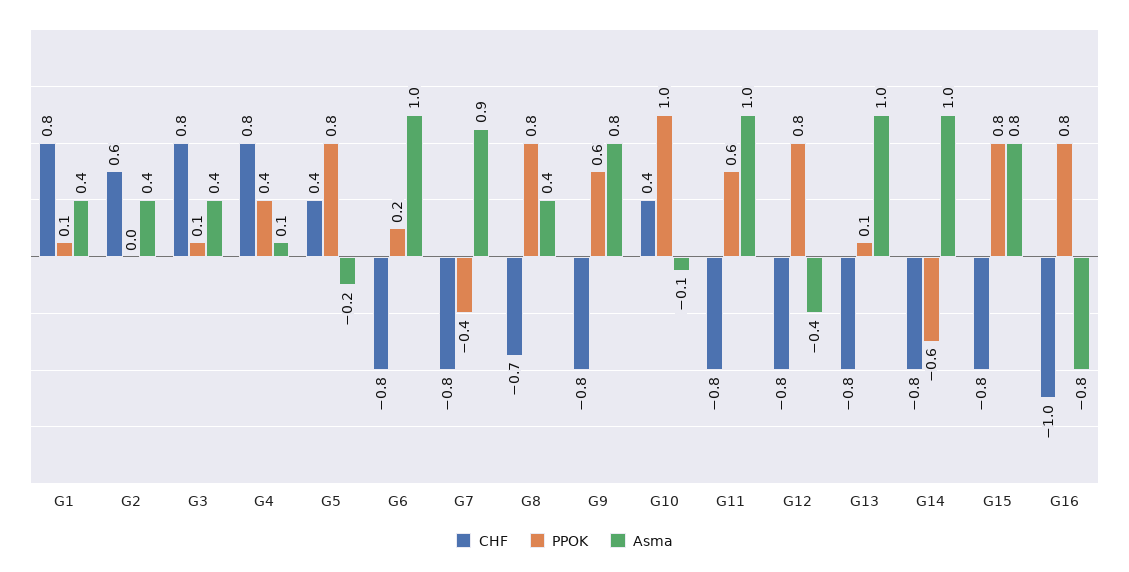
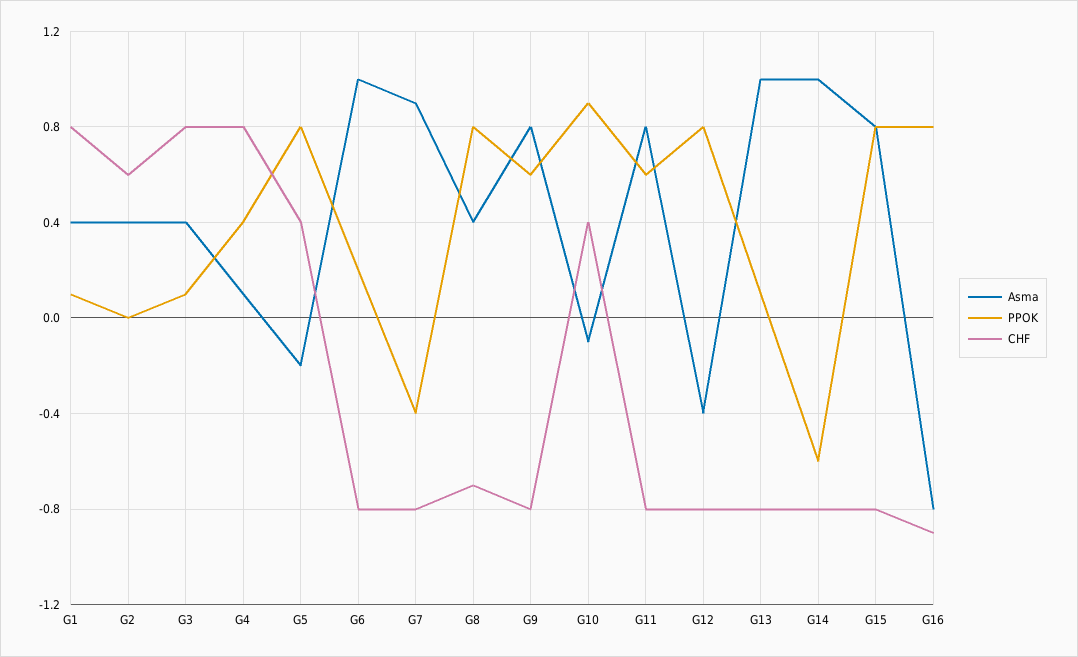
PPOK, G10: 1 -> 0.9
Asma, G11: 1 -> 0.8
CHF, G16: -1 -> -0.9

